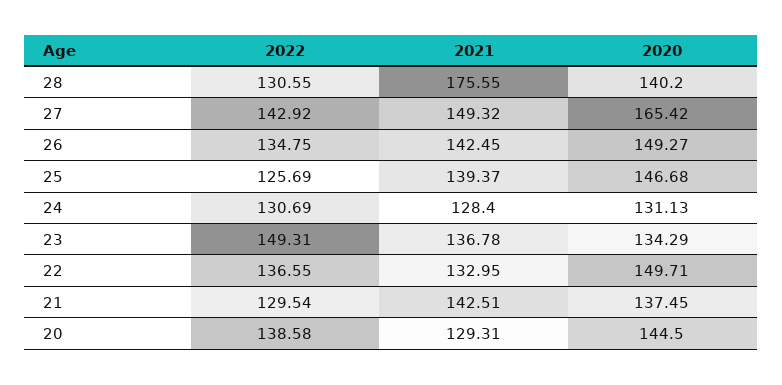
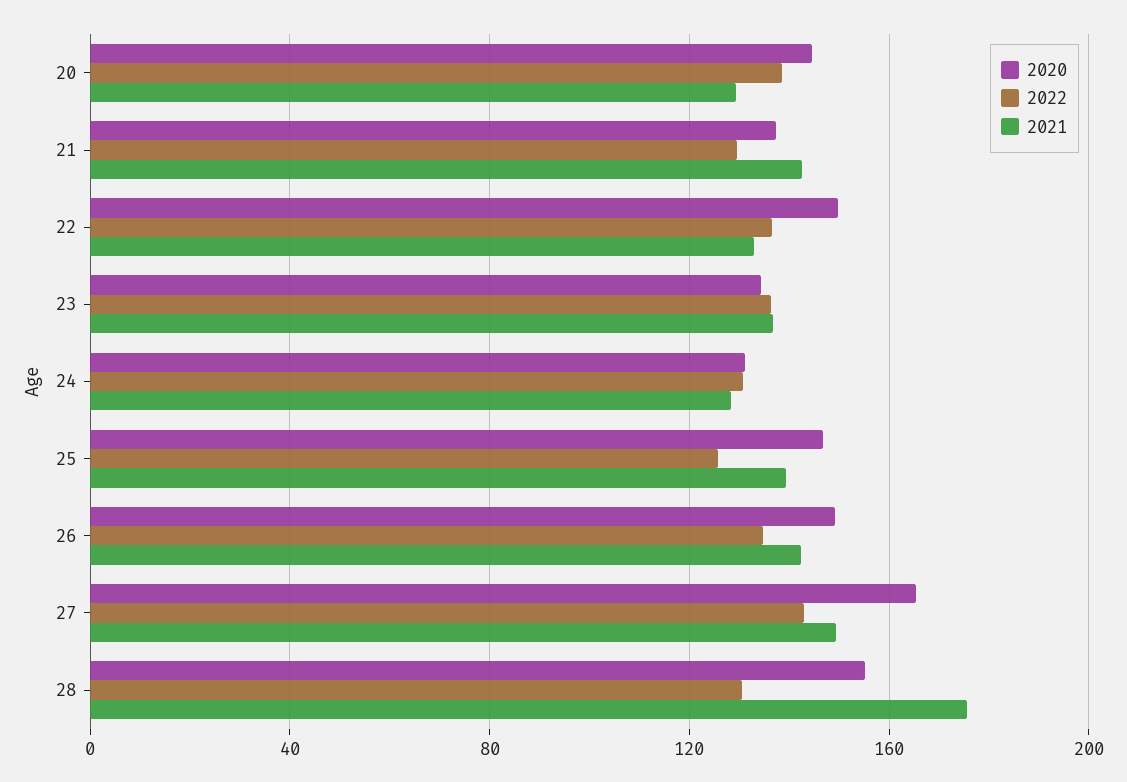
2020, 28: 140.2 -> 155
2022, 23: 149.31 -> 135

